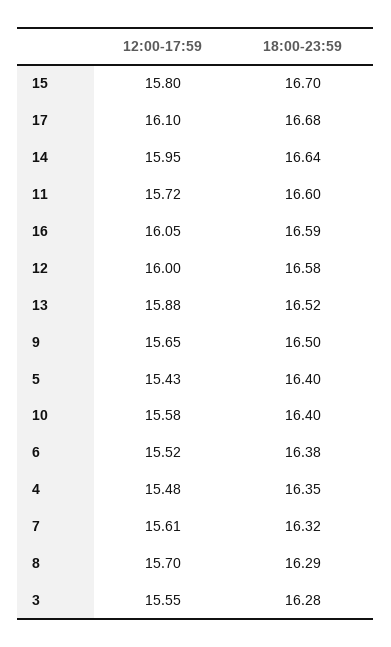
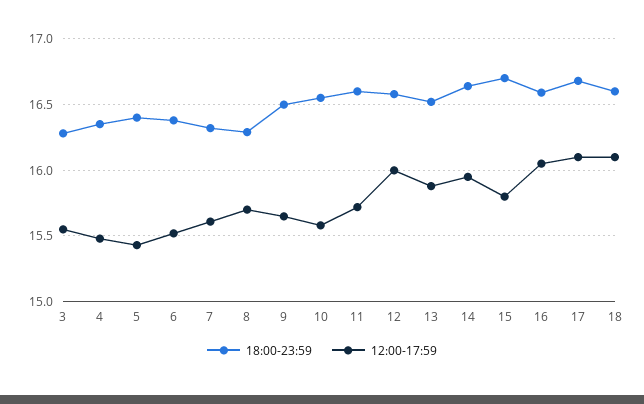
18:00-23:59, 10: 16.4 -> 16.55
18:00-23:59, 18: none -> 16.6
12:00-17:59, 18: none -> 16.1

